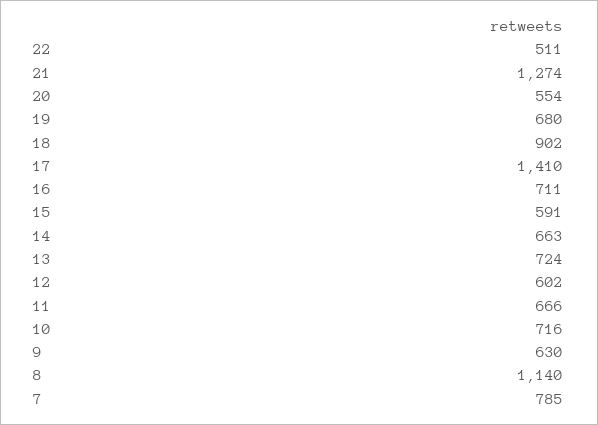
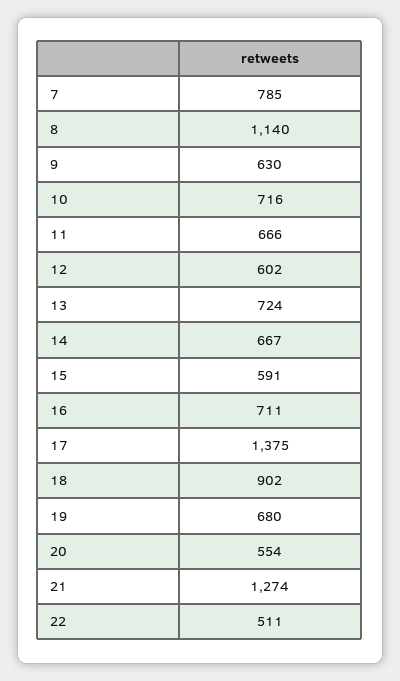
17: 1410 -> 1375
14: 663 -> 667

